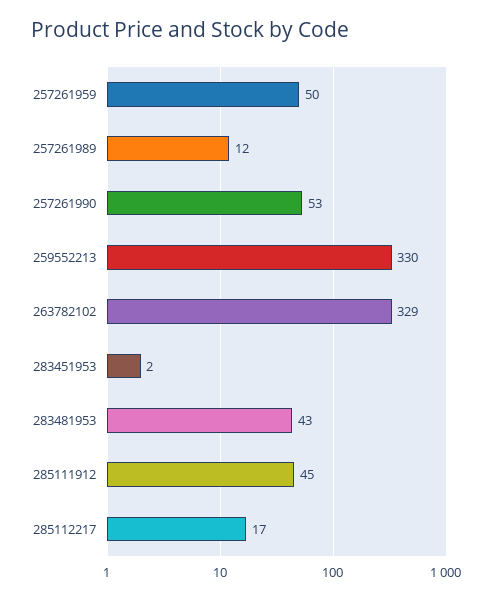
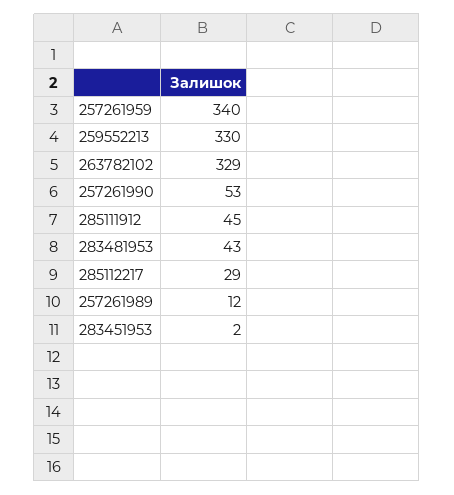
257261959: 50 -> 340
285112217: 17 -> 29

